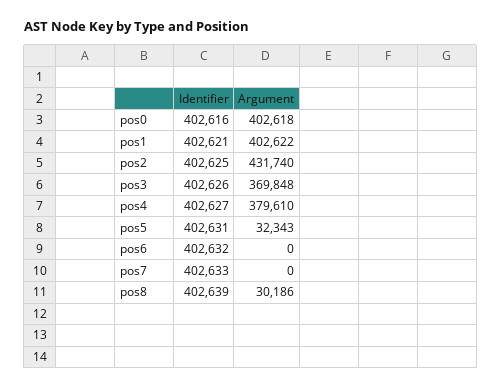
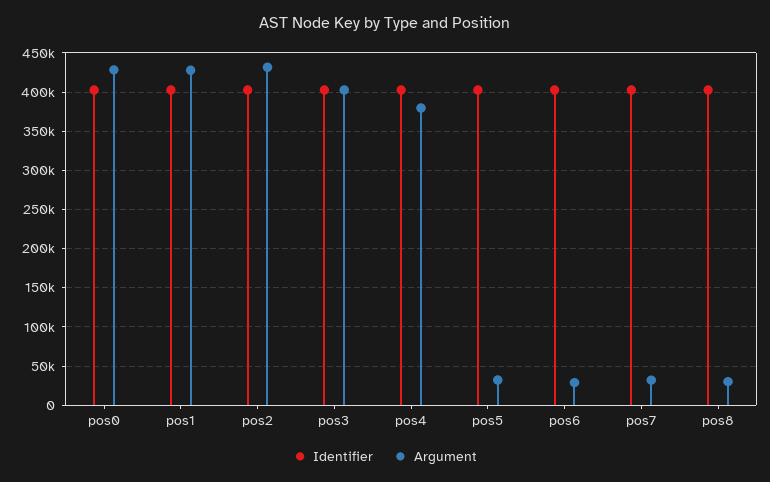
Argument, pos0: 402618 -> 430000
Argument, pos1: 402622 -> 430000
Argument, pos3: 369848 -> 400000
Argument, pos6: 0 -> 30000
Argument, pos7: 0 -> 30000

